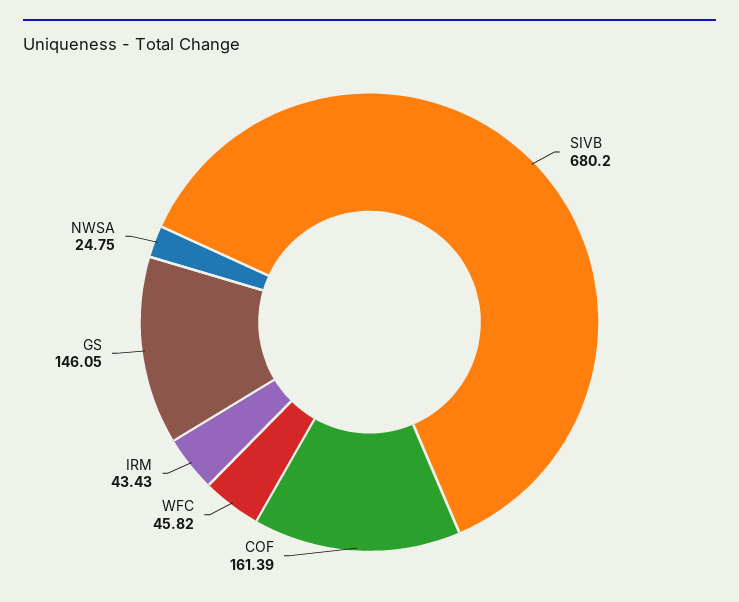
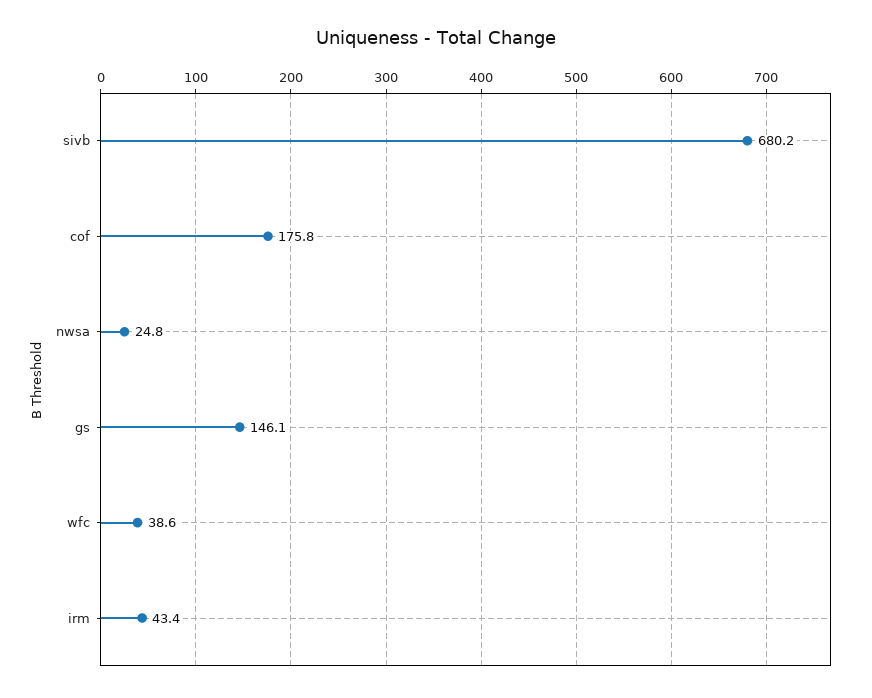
COF: 161.39 -> 175.8
WFC: 45.82 -> 38.6

